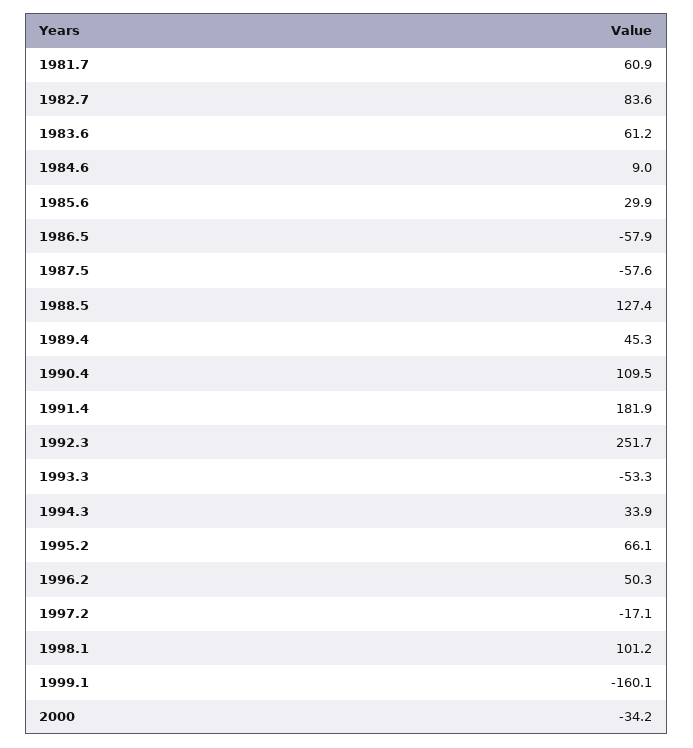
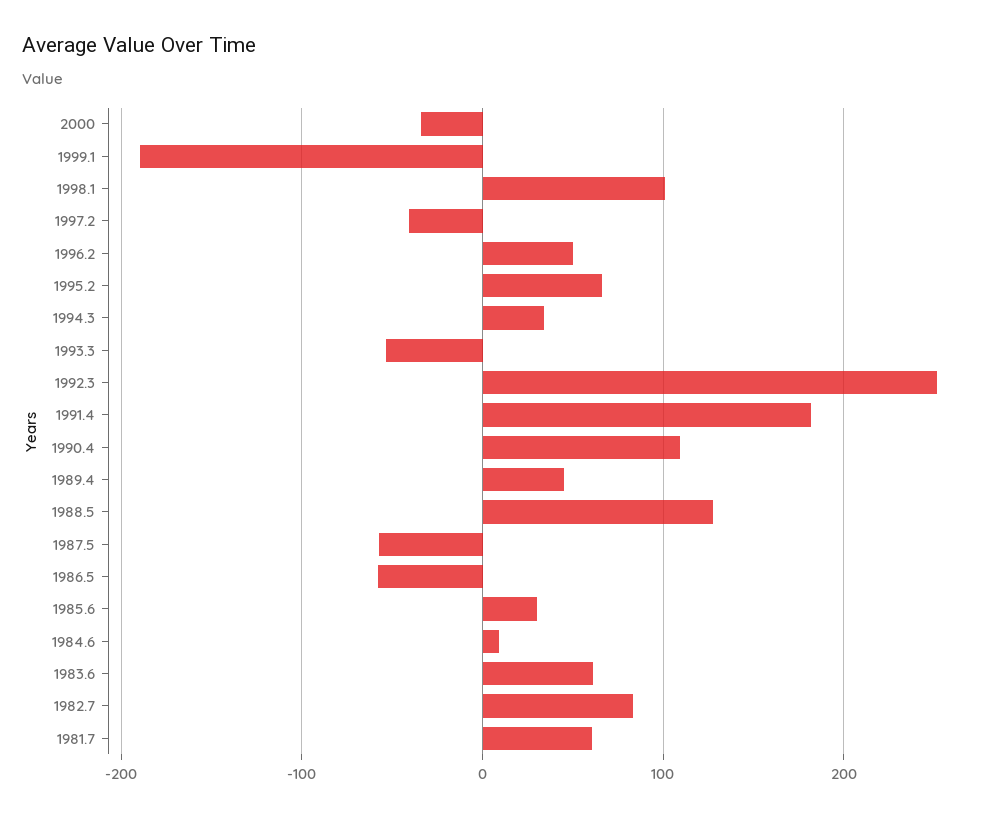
1997.2: -17.1 -> -40
1999.1: -160.1 -> -190

